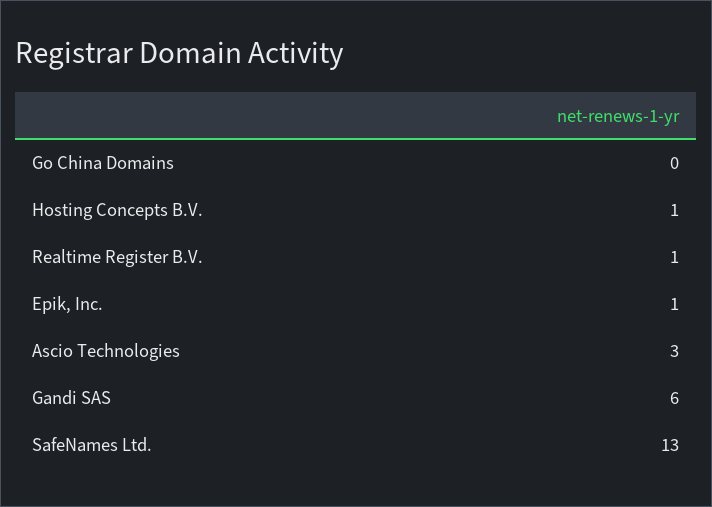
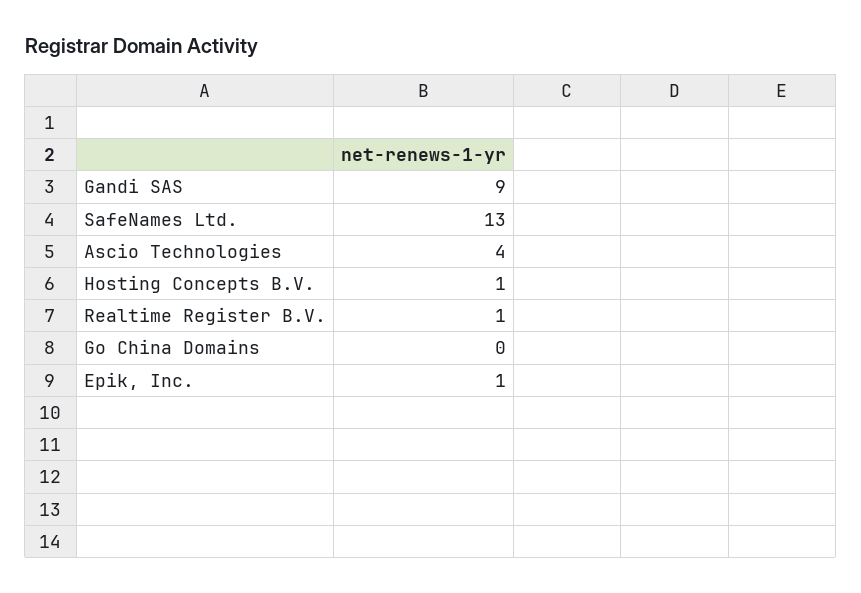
Ascio Technologies: 3 -> 4
Gandi SAS: 6 -> 9

